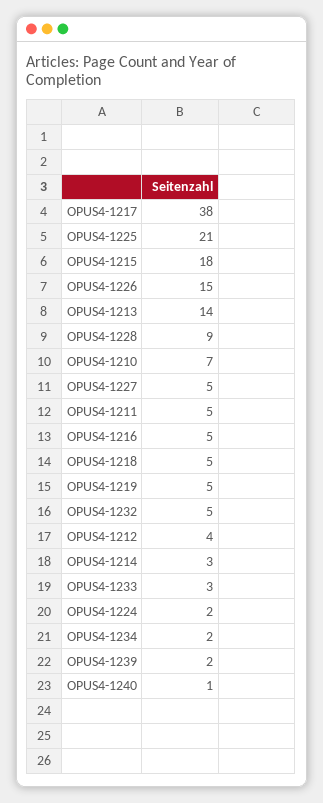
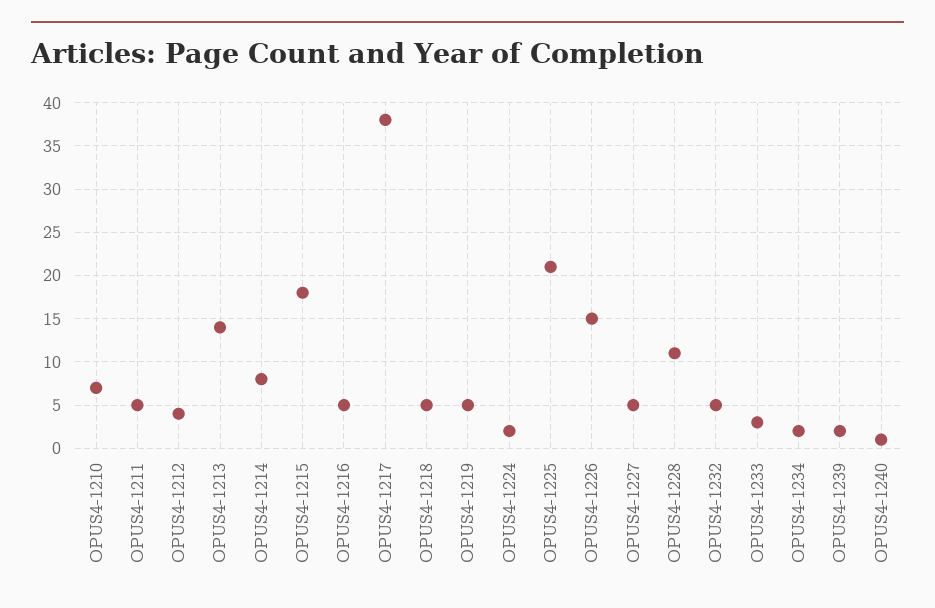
OPUS4-1228: 9 -> 11
OPUS4-1214: 3 -> 8

